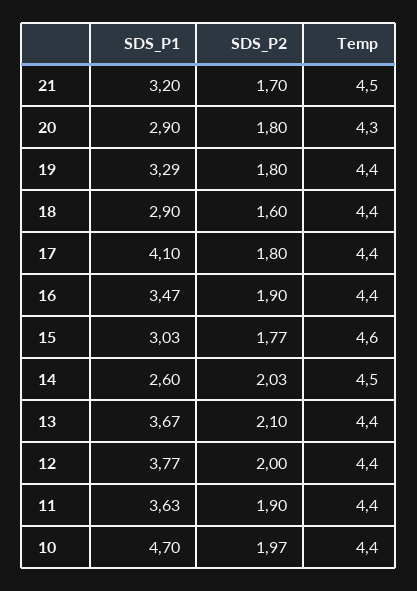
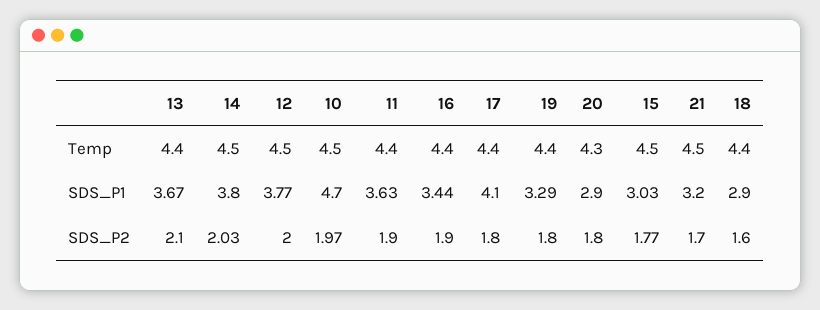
SDS_P1, 16: 3.47 -> 3.44
Temp, 15: 4.6 -> 4.5
SDS_P1, 14: 2.6 -> 3.8
Temp, 12: 4.4 -> 4.5
Temp, 10: 4.4 -> 4.5

